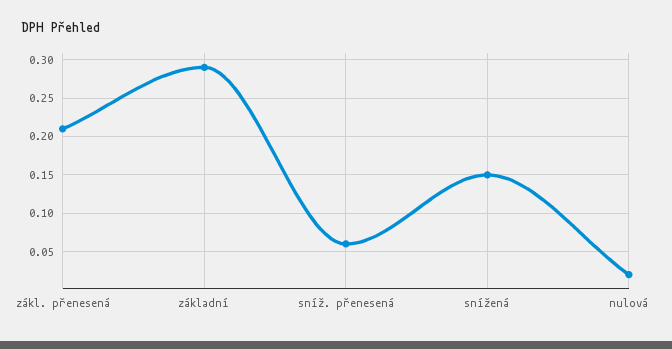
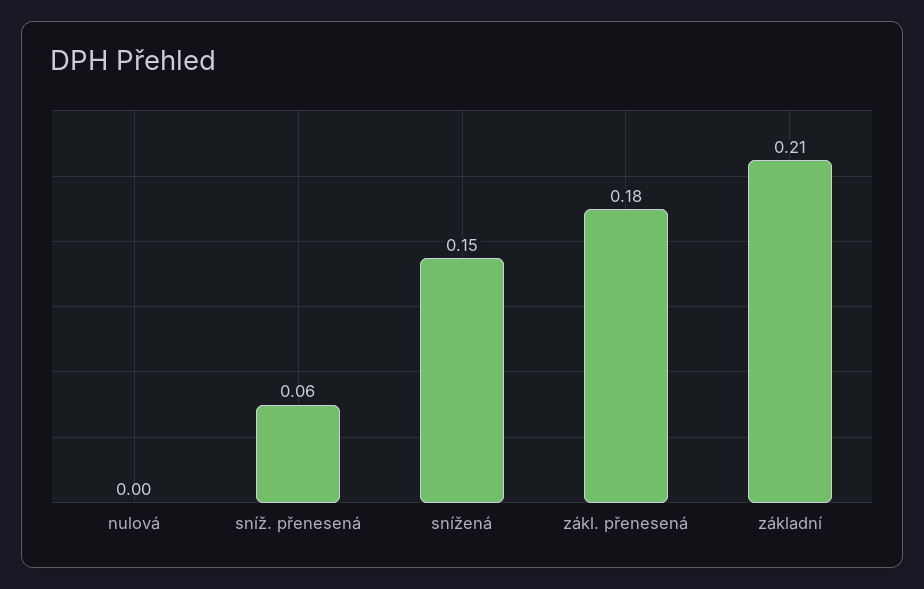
zákl. přenesená: 0.21 -> 0.18
základní: 0.29 -> 0.21
nulová: 0.02 -> 0

